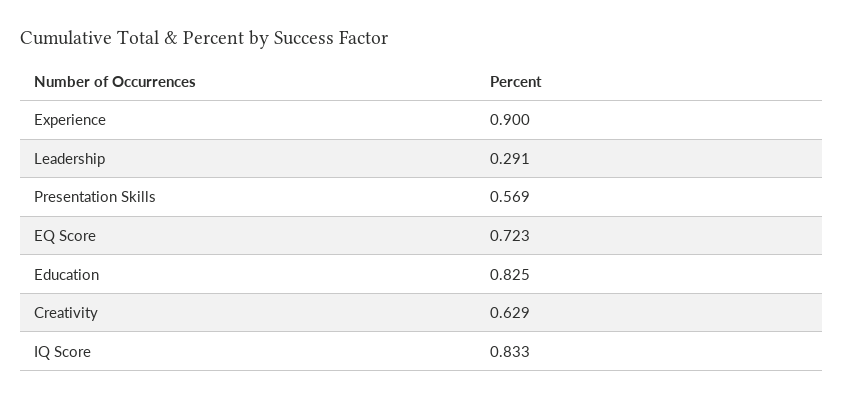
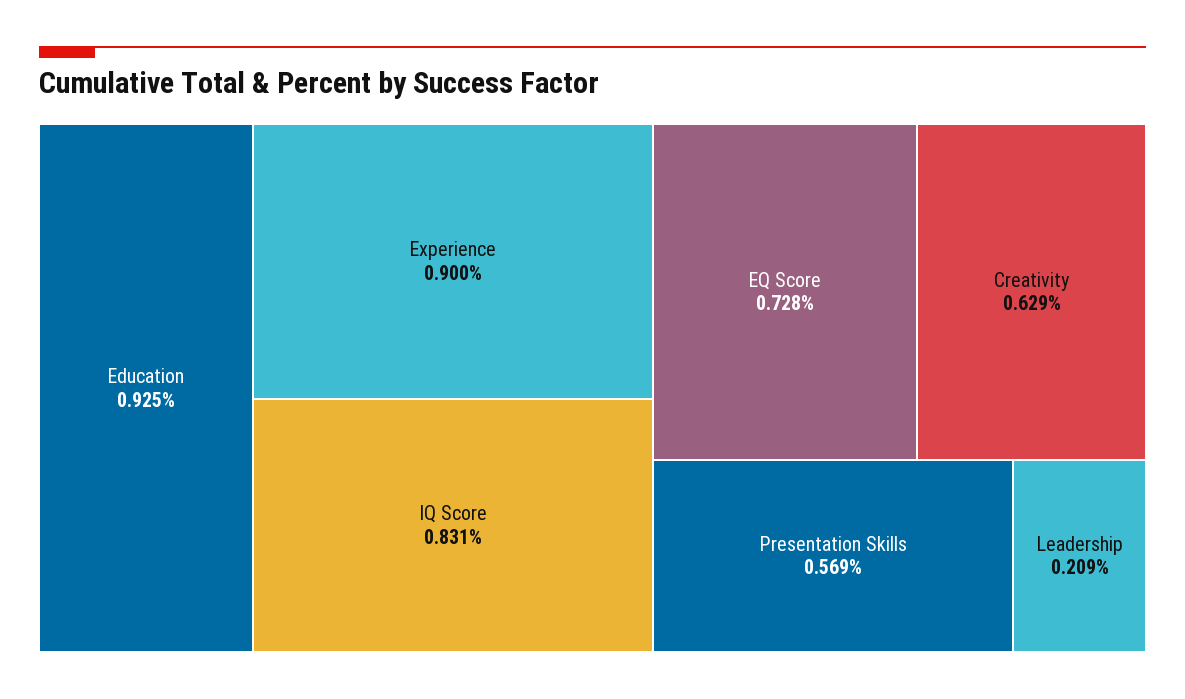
Leadership: 0.291 -> 0.209
EQ Score: 0.723 -> 0.728
Education: 0.825 -> 0.925
IQ Score: 0.833 -> 0.831

